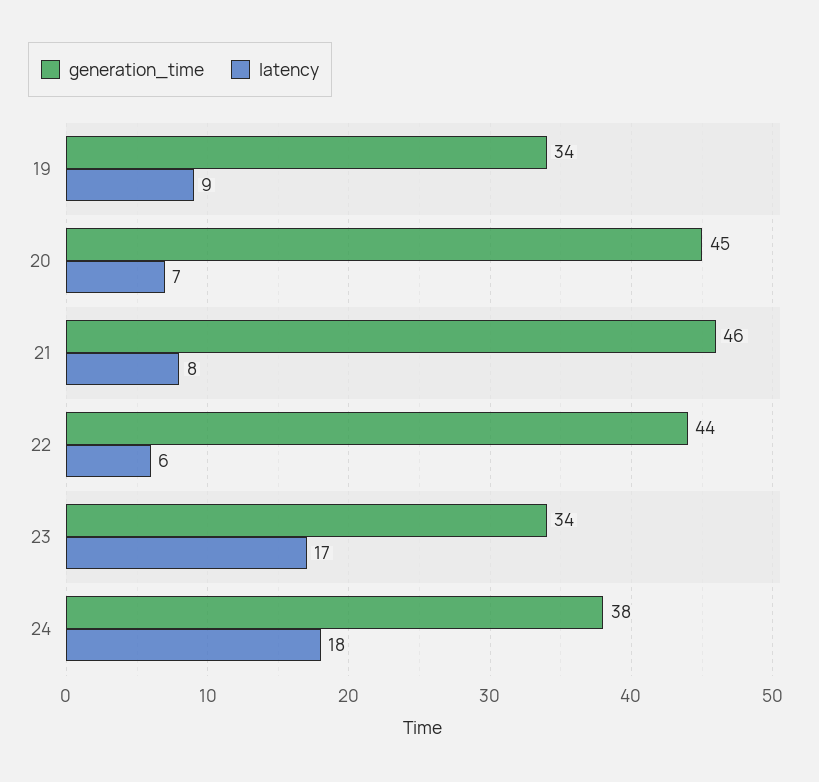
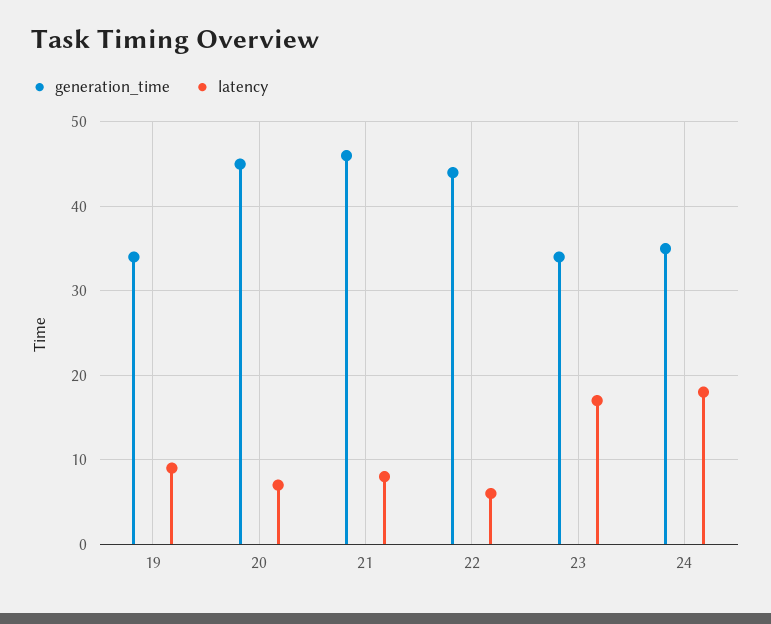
generation_time, 24: 38 -> 35

